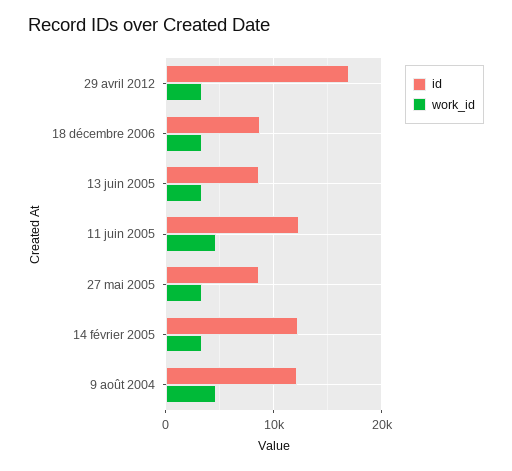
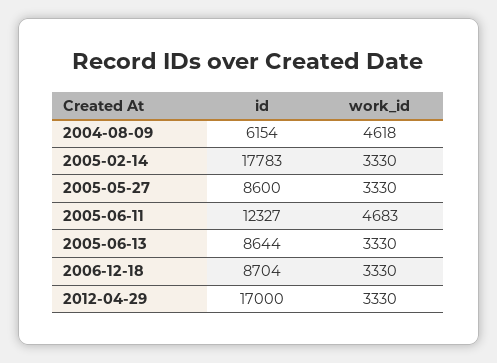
id, 14 février 2005: 12000 -> 17783
id, 9 août 2004: 12000 -> 6154

